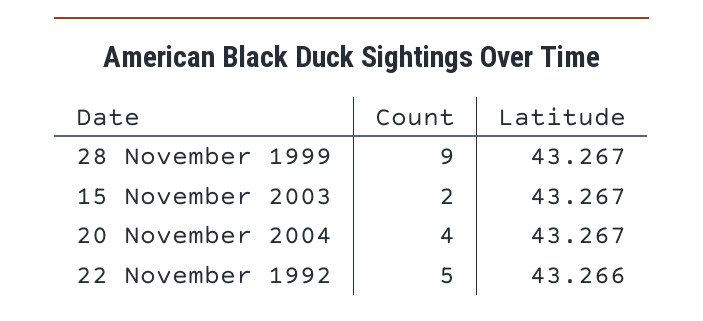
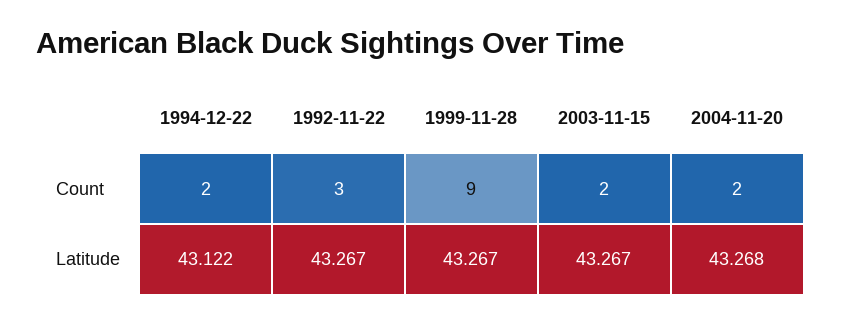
Count, 20 November 2004: 4 -> 2
Latitude, 20 November 2004: 43.267 -> 43.268
Count, 22 November 1992: 5 -> 3
Latitude, 22 November 1992: 43.266 -> 43.267
Count, 1994-12-22: none -> 2
Latitude, 1994-12-22: none -> 43.122

